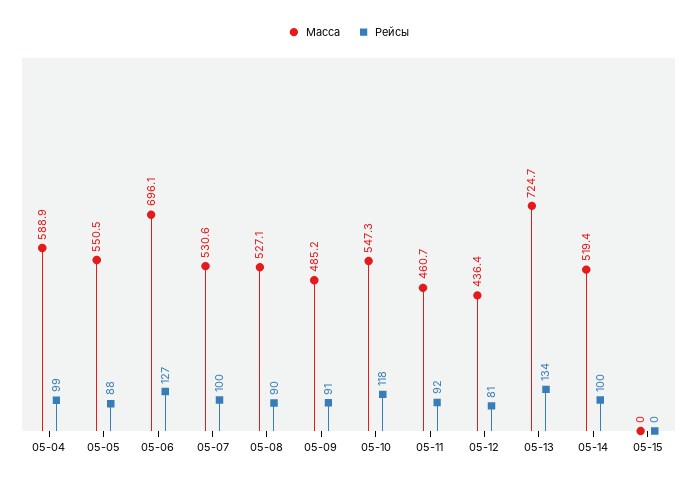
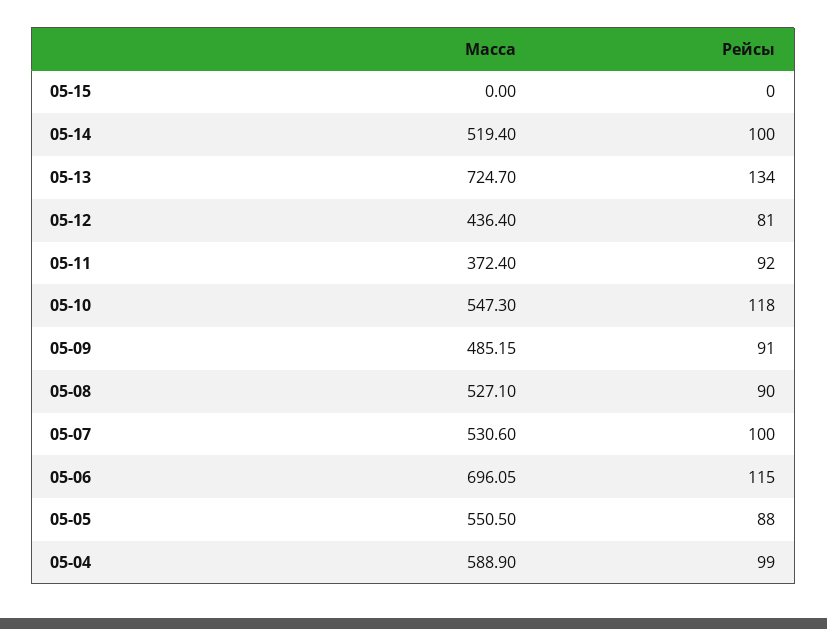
Рейсы, 05-06: 127 -> 115
Масса, 05-11: 460.7 -> 372.4

